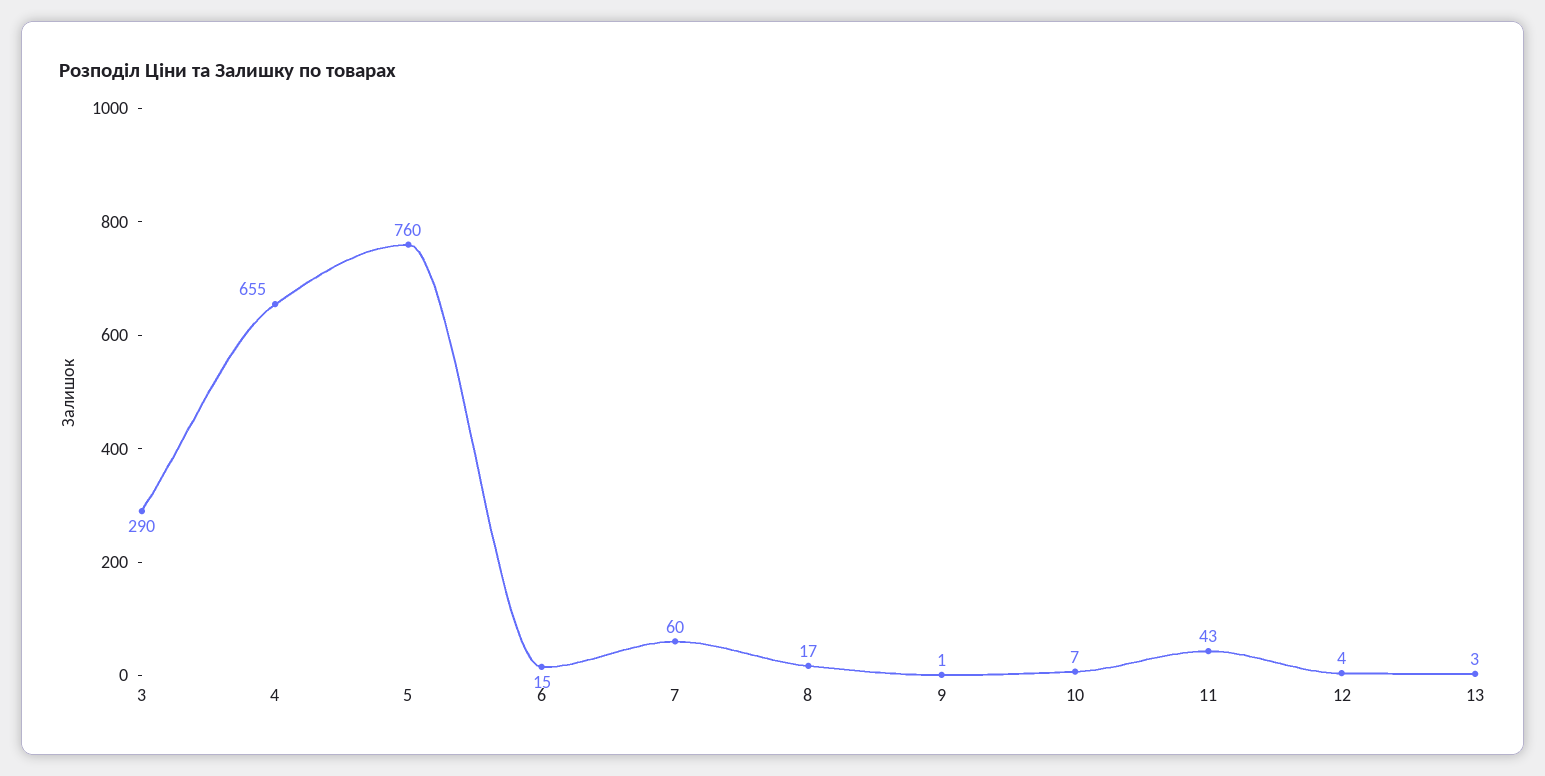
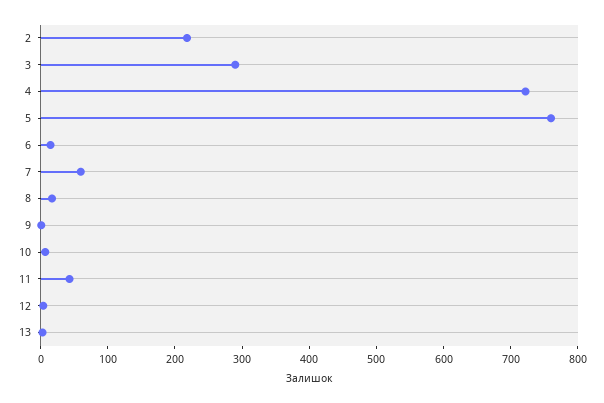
4: 655 -> 720
2: none -> 220

